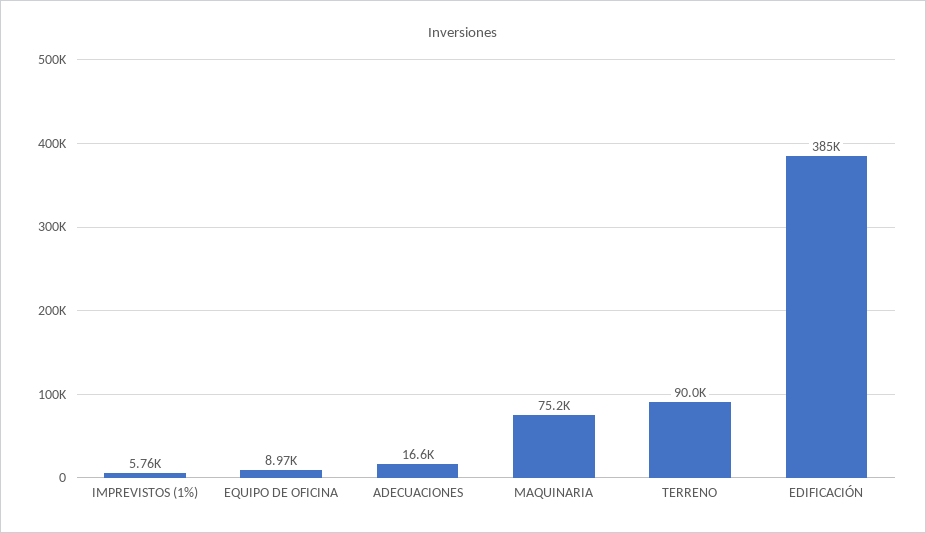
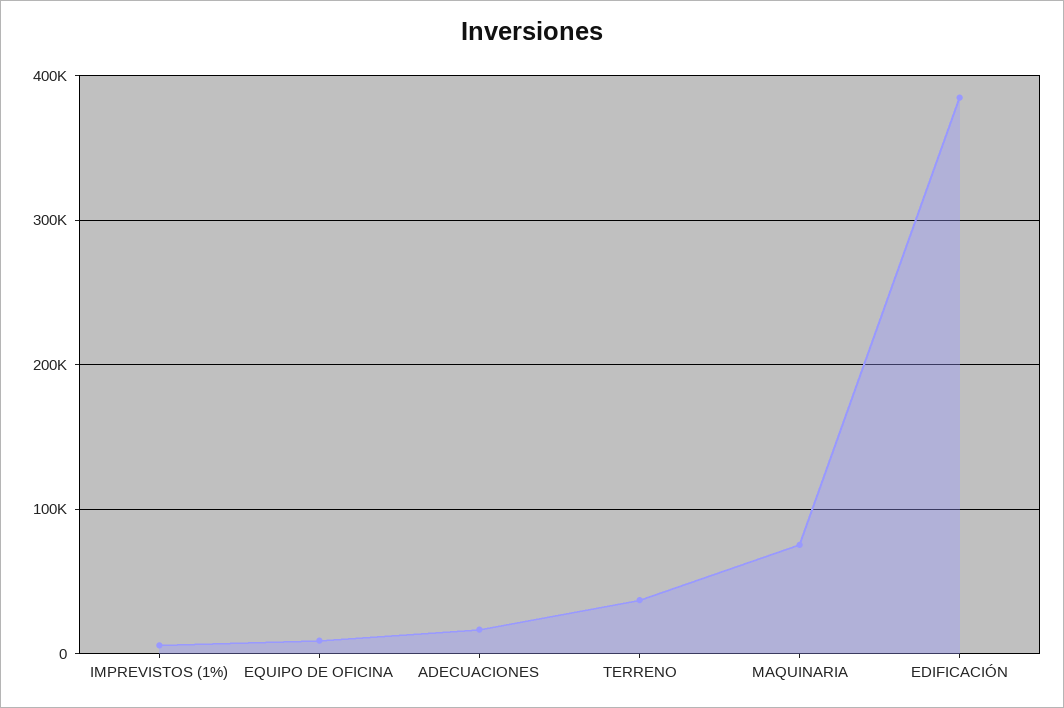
TERRENO: 90000 -> 40000

